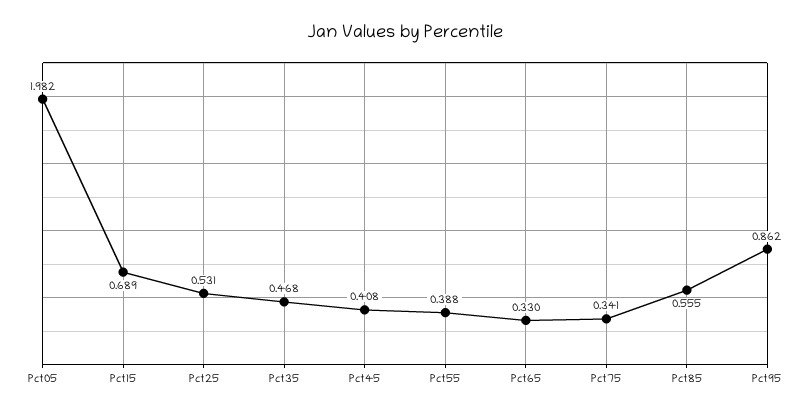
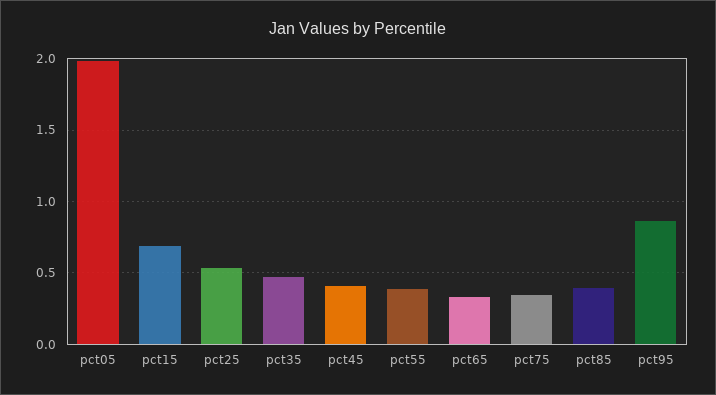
Pct85: 0.555 -> 0.4

